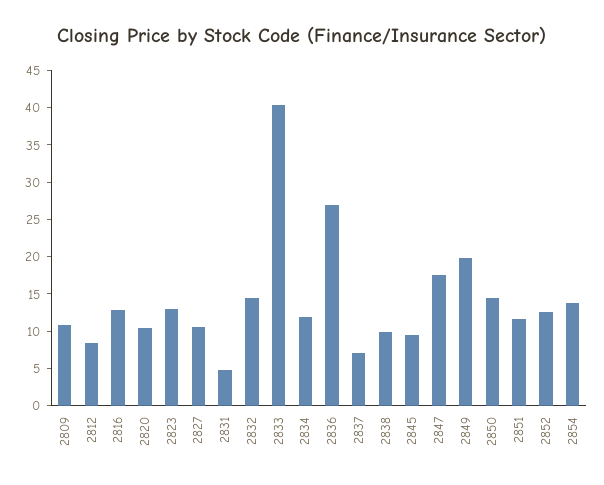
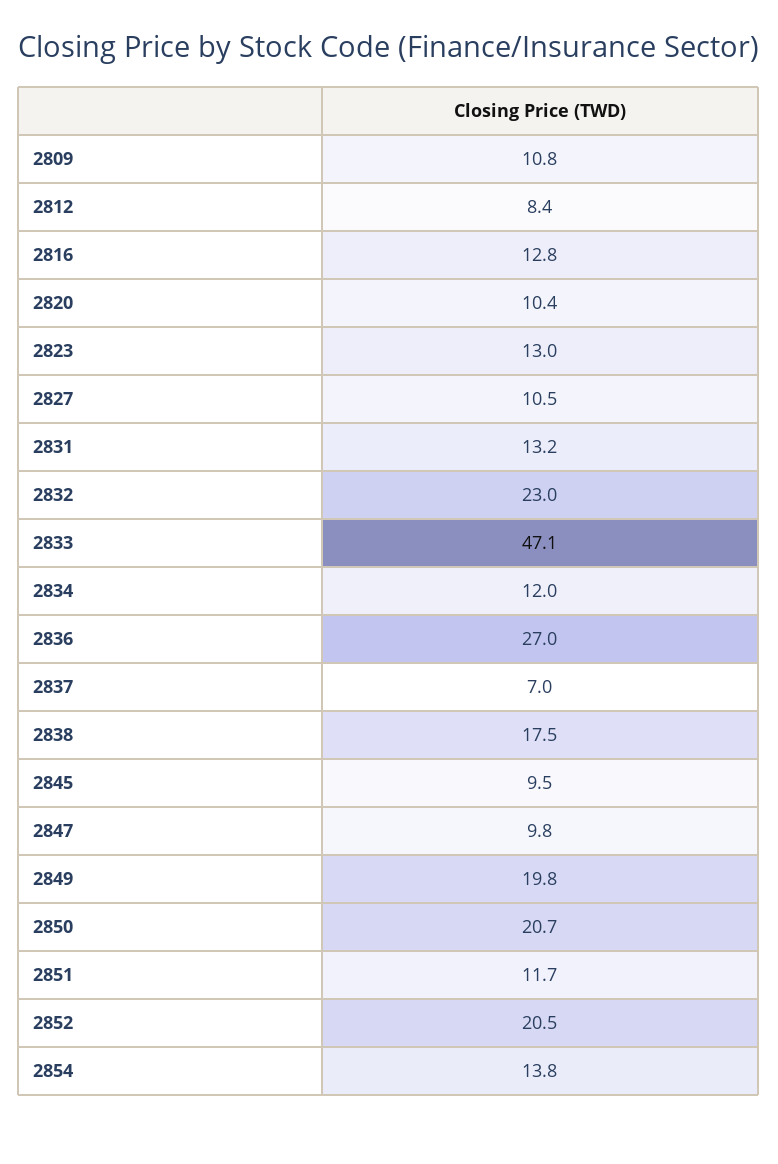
2831: 5 -> 13.2
2832: 15 -> 23
2833: 40 -> 47.1
2838: 10 -> 17.5
2847: 17.5 -> 9.8
2850: 15 -> 20.7
2852: 12.5 -> 20.5

